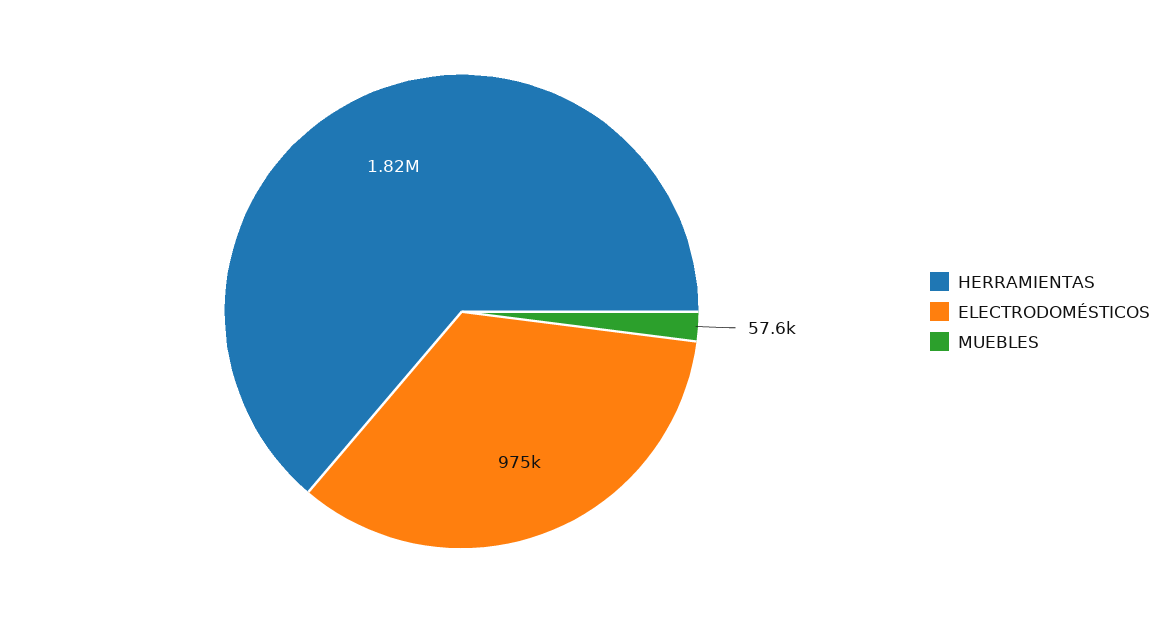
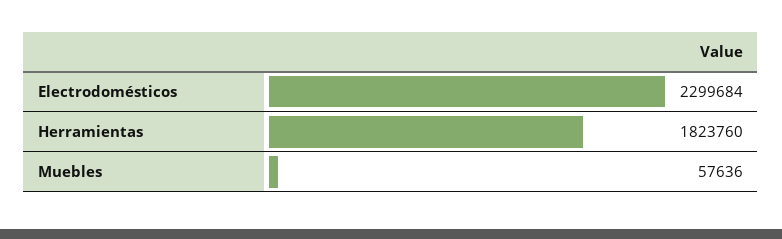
ELECTRODOMÉSTICOS: 975000 -> 2299684

